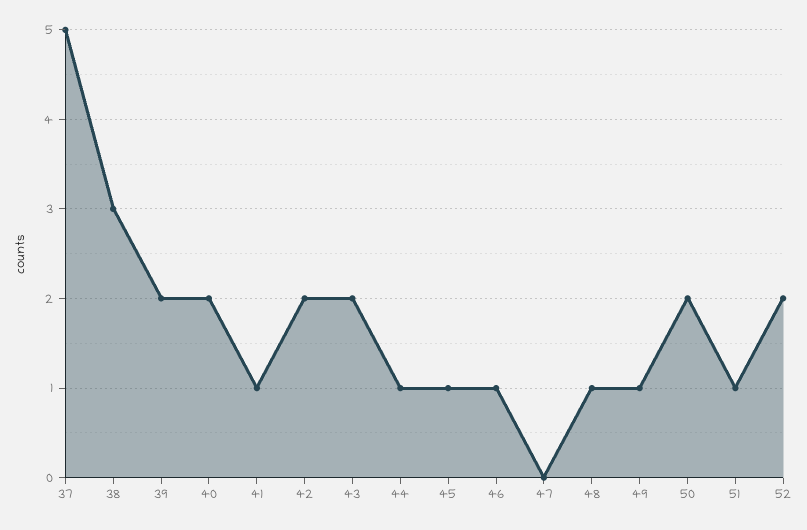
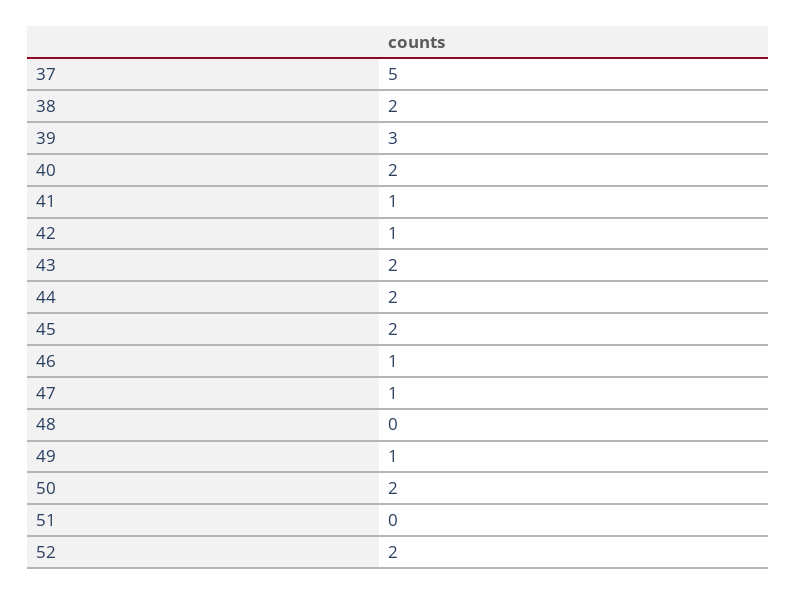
38: 3 -> 2
39: 2 -> 3
42: 2 -> 1
44: 1 -> 2
45: 1 -> 2
47: 0 -> 1
48: 1 -> 0
51: 1 -> 0

